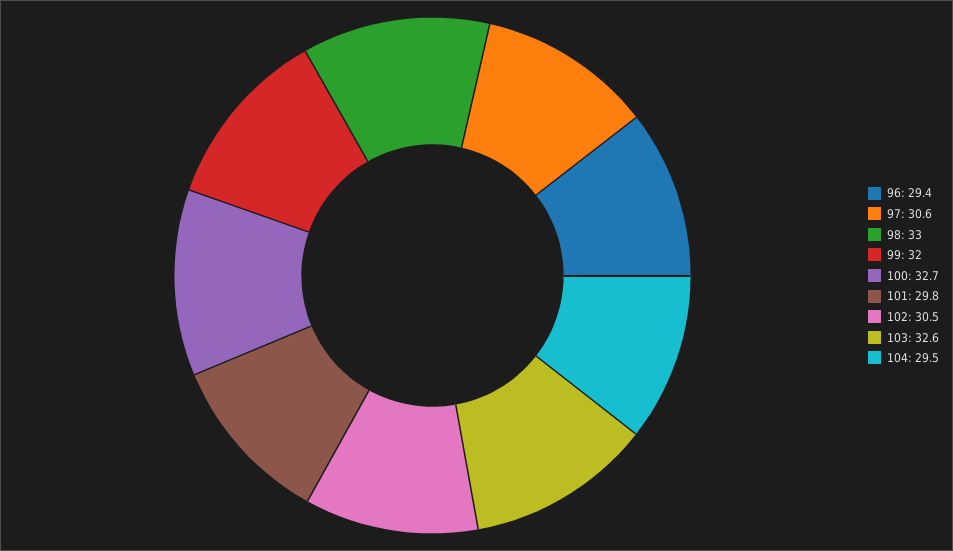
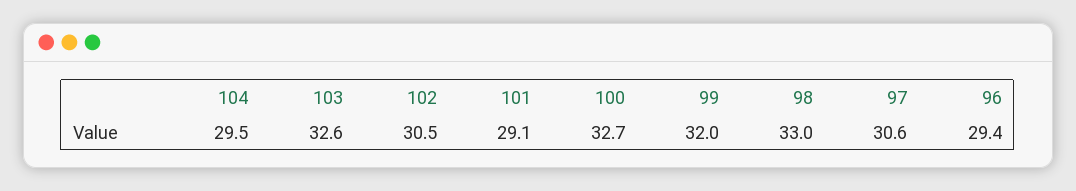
101: 29.8 -> 29.1

